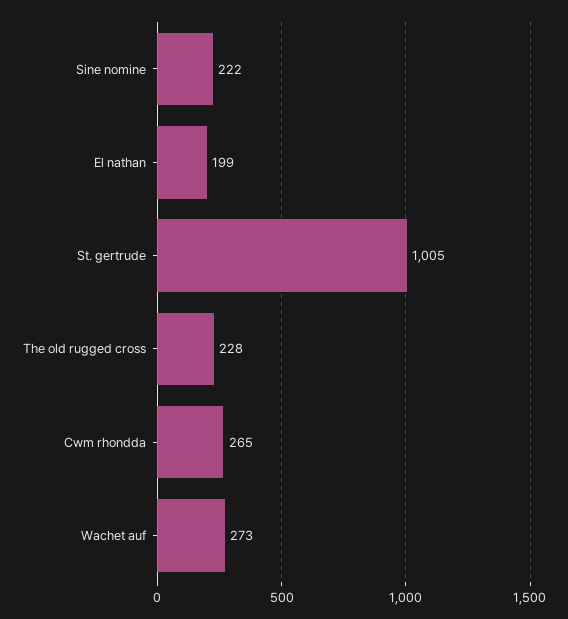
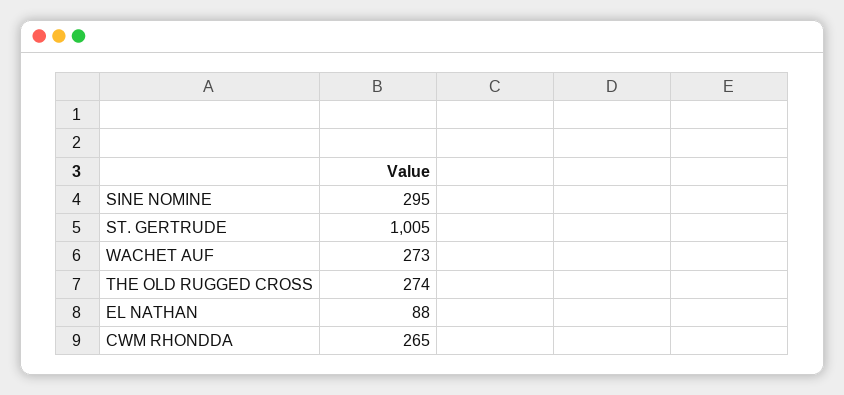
Sine nomine: 222 -> 295
El nathan: 199 -> 88
The old rugged cross: 228 -> 274

